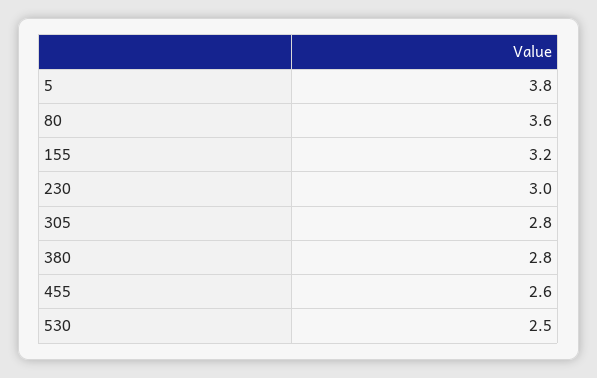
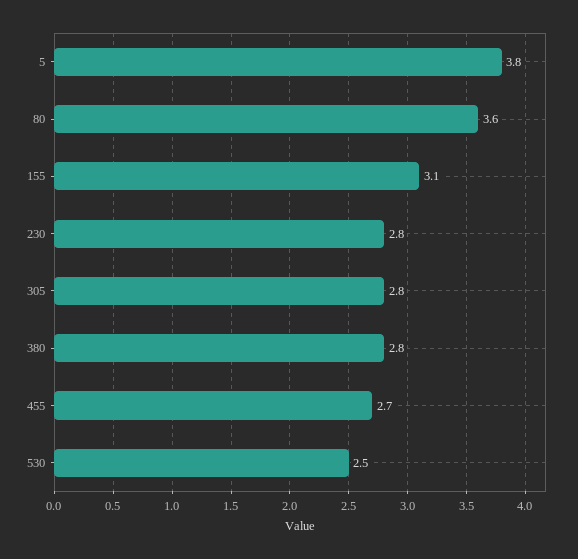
155: 3.2 -> 3.1
230: 3 -> 2.8
455: 2.6 -> 2.7

